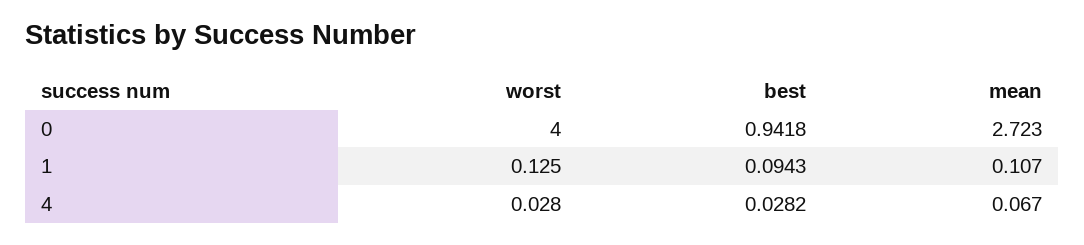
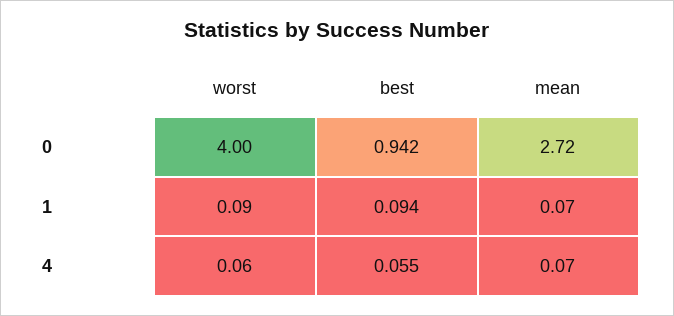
worst, 1: 0.125 -> 0.09
mean, 1: 0.107 -> 0.07
worst, 4: 0.028 -> 0.06
best, 4: 0.0282 -> 0.055

